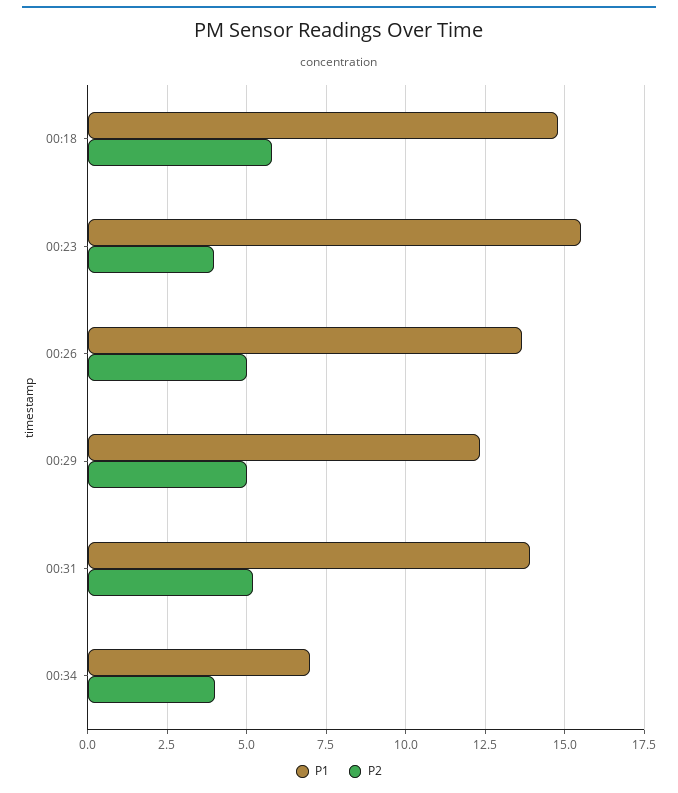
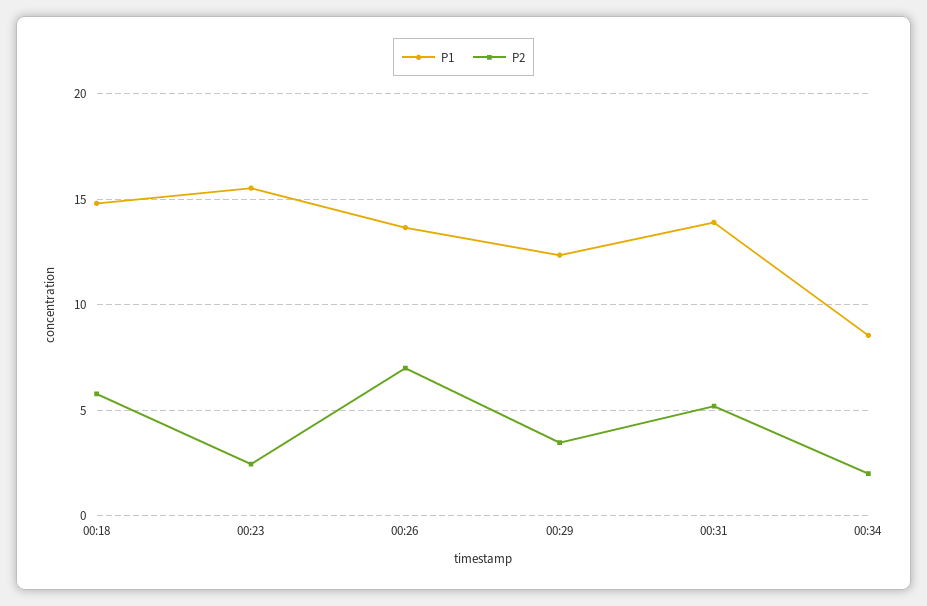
P2, 00:23: 4 -> 2.5
P2, 00:26: 5 -> 7
P2, 00:29: 5 -> 3.5
P1, 00:34: 7 -> 8.5
P2, 00:34: 4 -> 2

